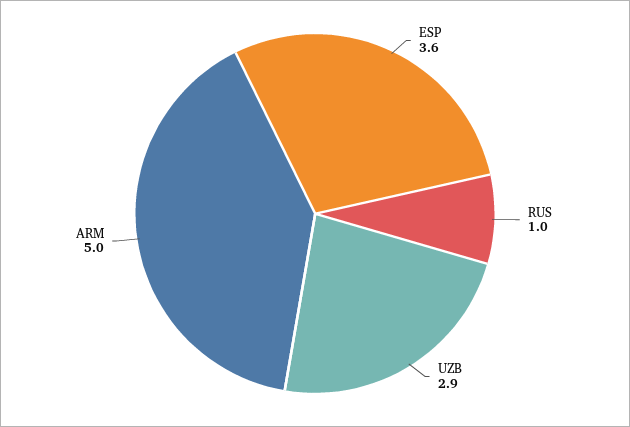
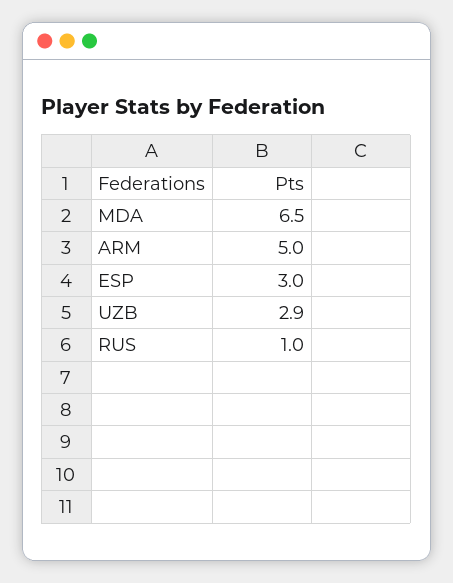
ESP: 3.6 -> 3
MDA: none -> 6.5

